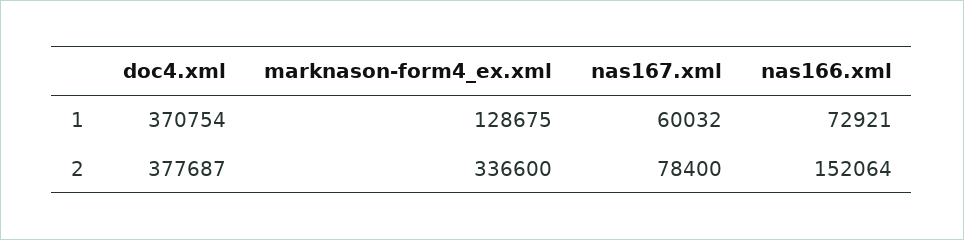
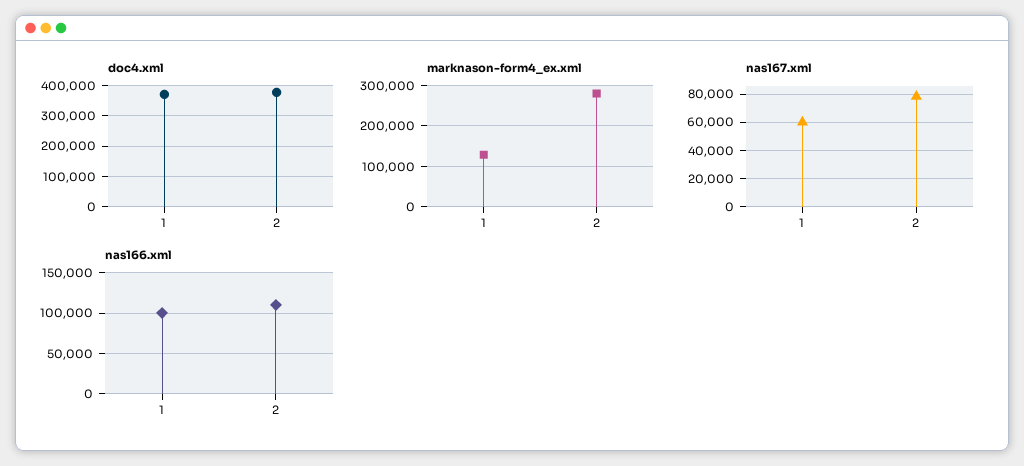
nas166.xml, 1: 72921 -> 100000
marknason-form4_ex.xml, 2: 336600 -> 280000
nas166.xml, 2: 152064 -> 110000

